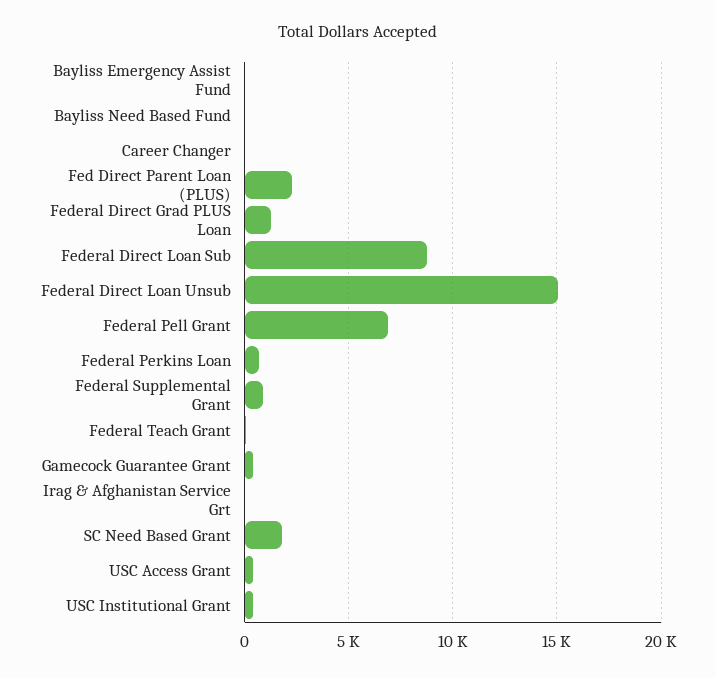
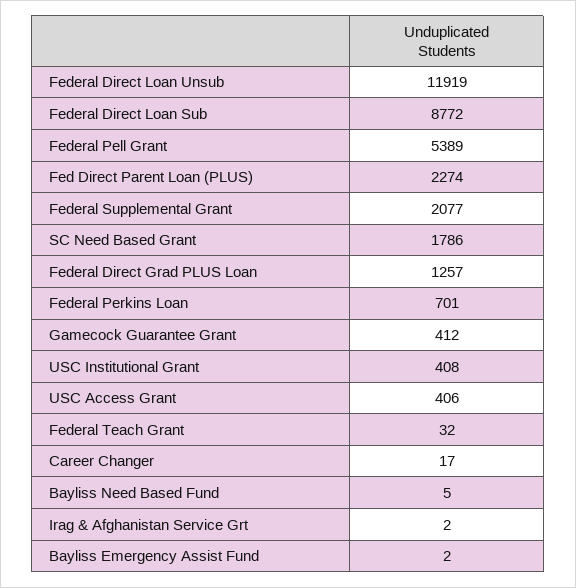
Federal Direct Loan Unsub: 15000 -> 11919
Federal Pell Grant: 7000 -> 5389
Federal Supplemental Grant: 1000 -> 2077

